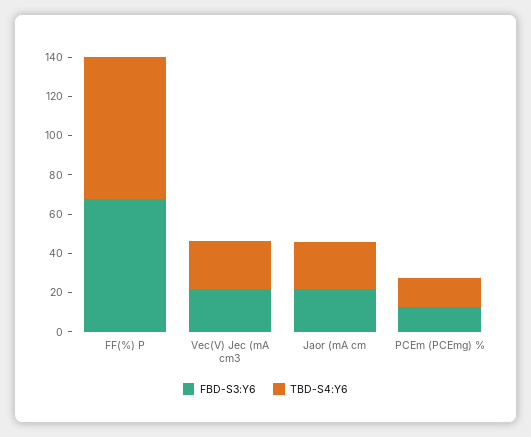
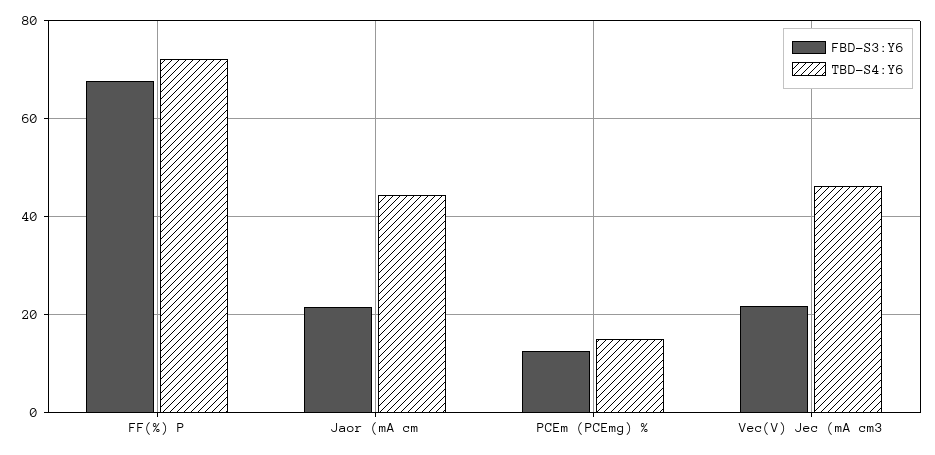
TBD-S4:Y6, Vec(V) Jec (mA cm3: 25 -> 46
TBD-S4:Y6, Jaor (mA cm: 25 -> 44

